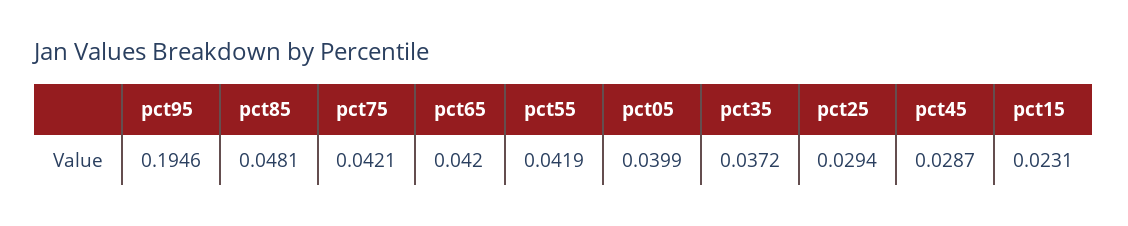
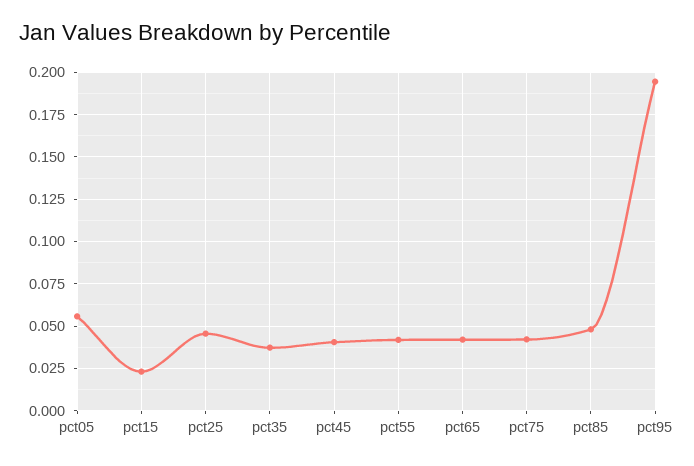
pct05: 0.0399 -> 0.055
pct25: 0.0294 -> 0.045
pct45: 0.0287 -> 0.04

